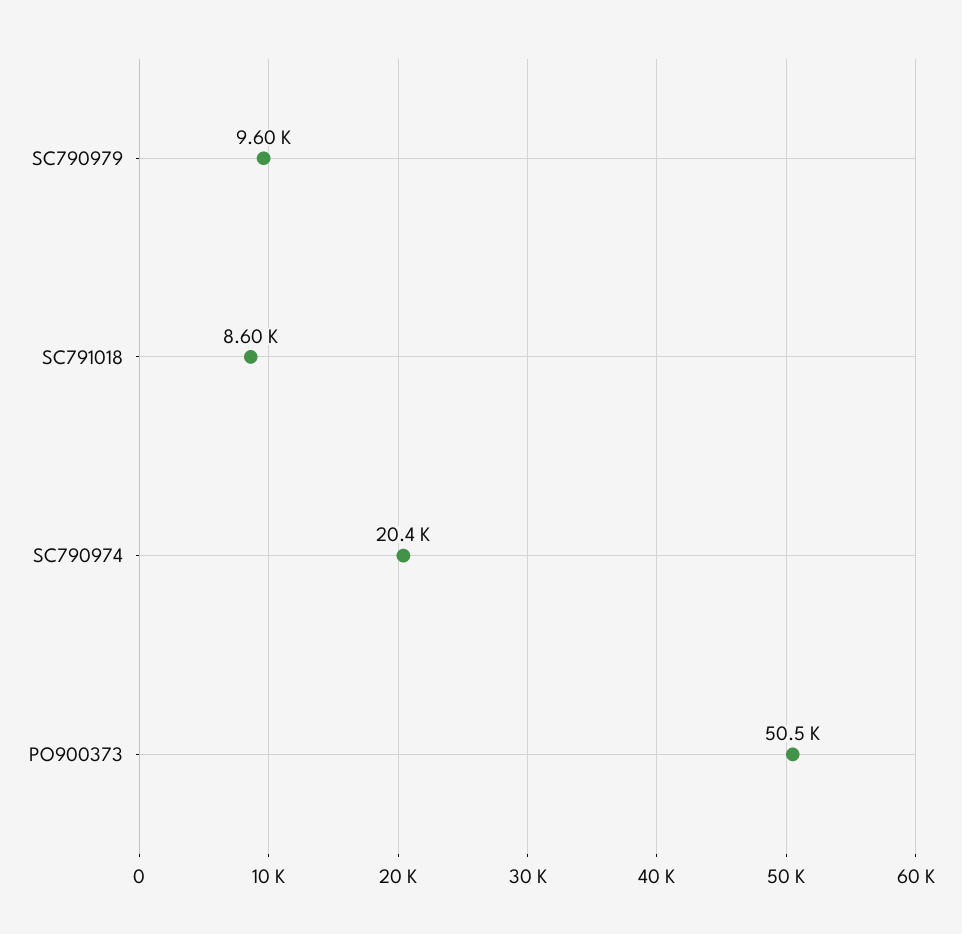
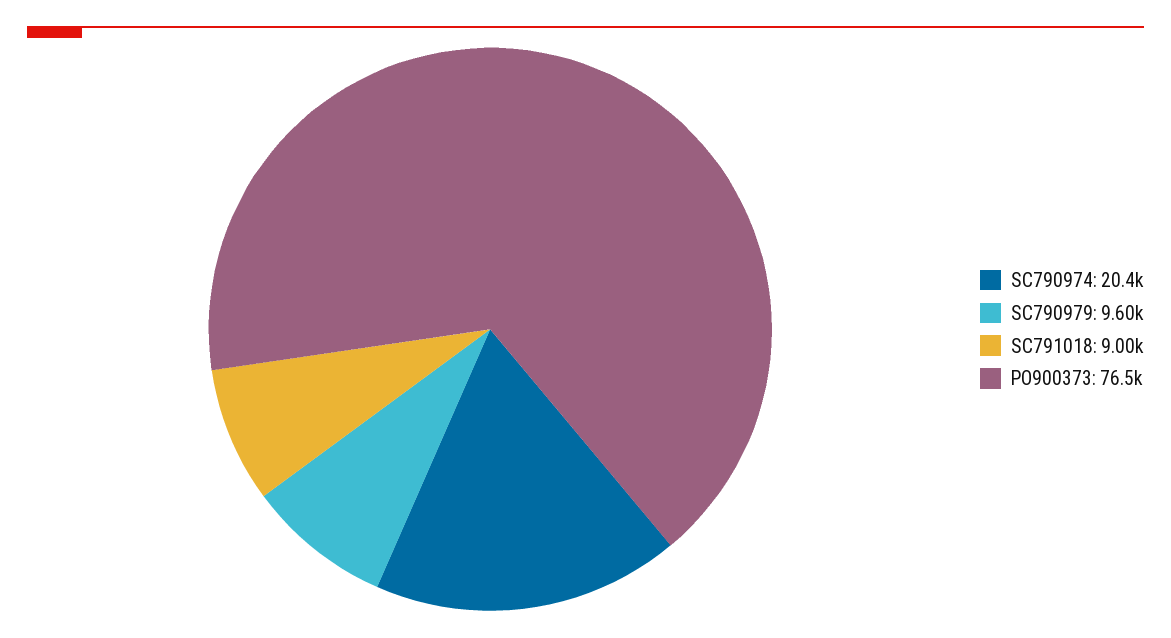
SC791018: 8600 -> 9000
PO900373: 50500 -> 76500

